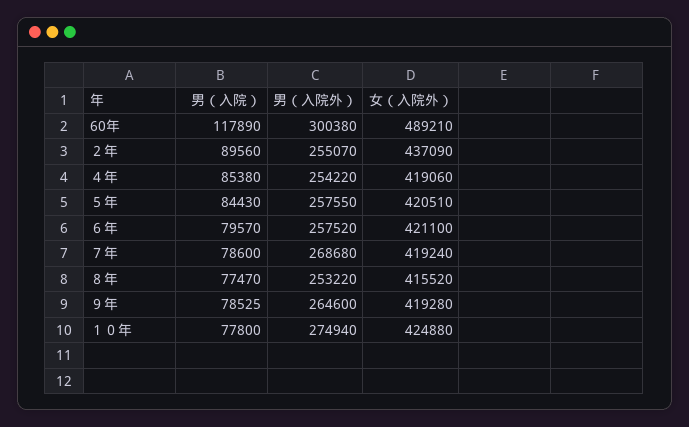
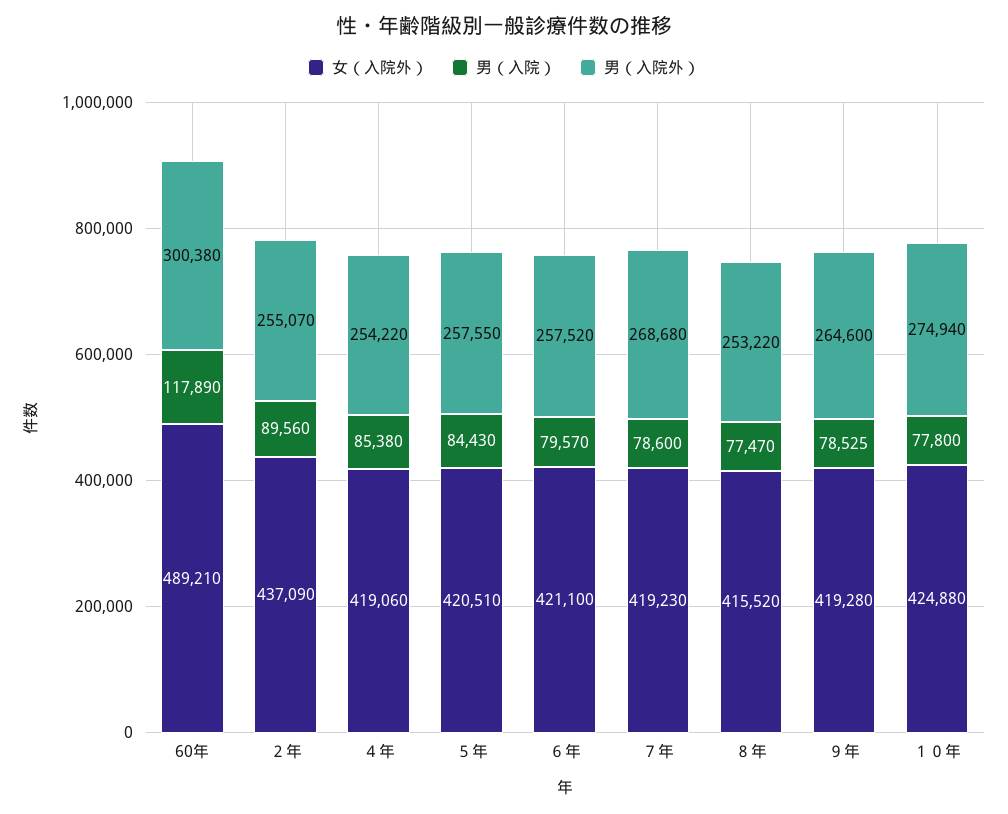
女（入院外）, ７年: 419240 -> 419230

